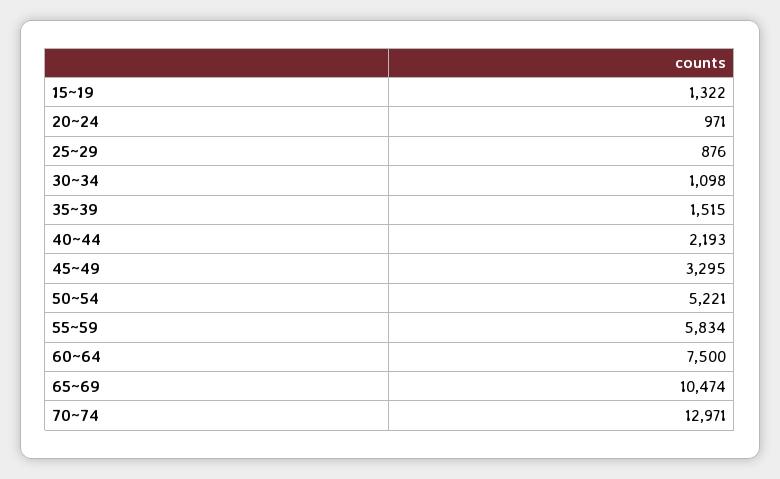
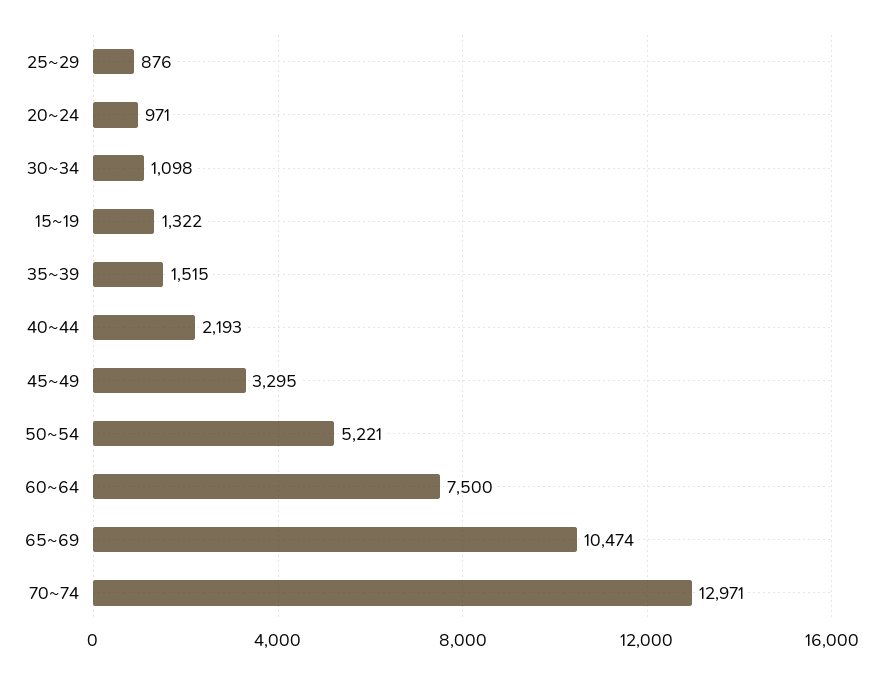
55~59: 5834 -> none

